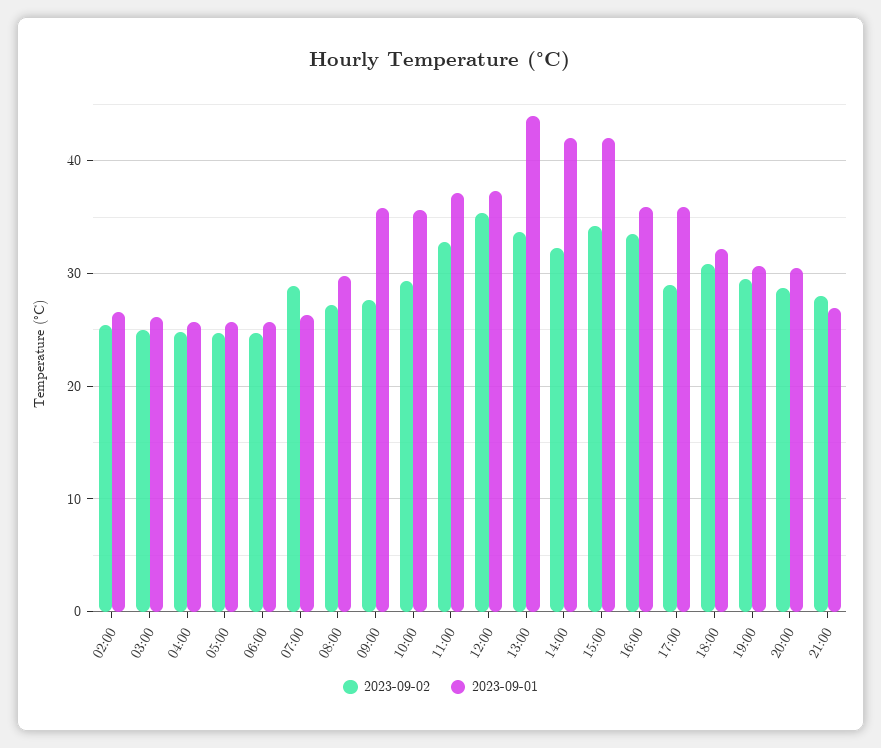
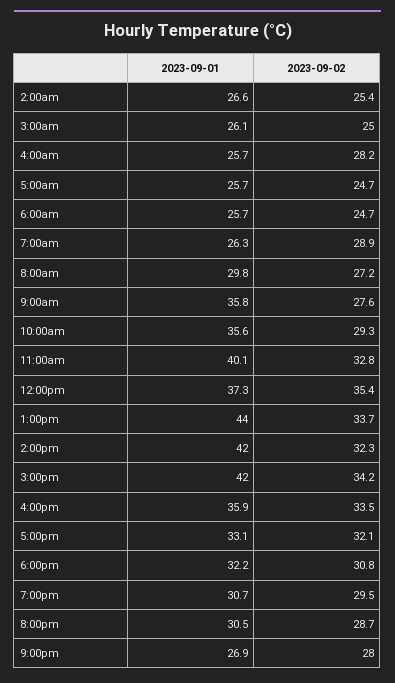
2023-09-02, 04:00: 25 -> 28.2
2023-09-01, 11:00: 37 -> 40.1
2023-09-02, 17:00: 29 -> 32.1
2023-09-01, 17:00: 36 -> 33.1

